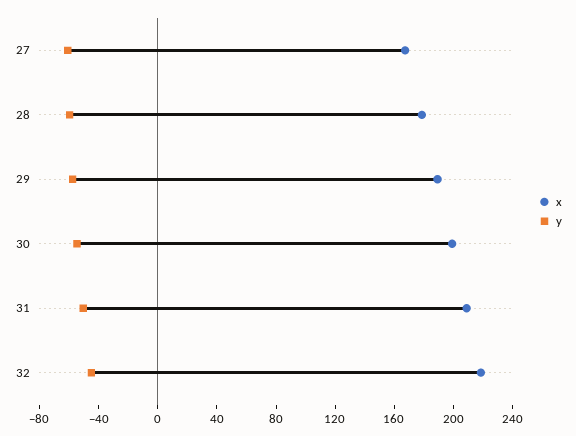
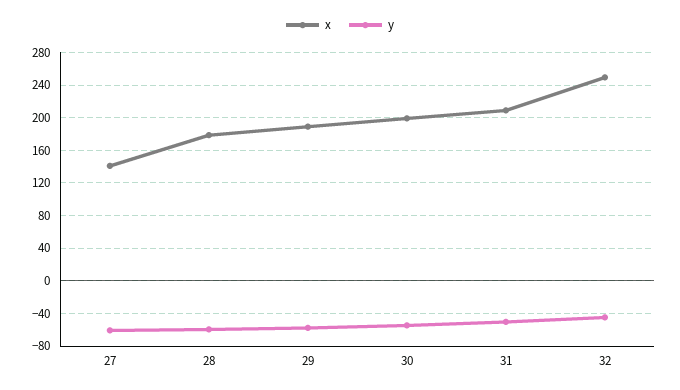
x, 27: 170 -> 140
x, 32: 220 -> 250

